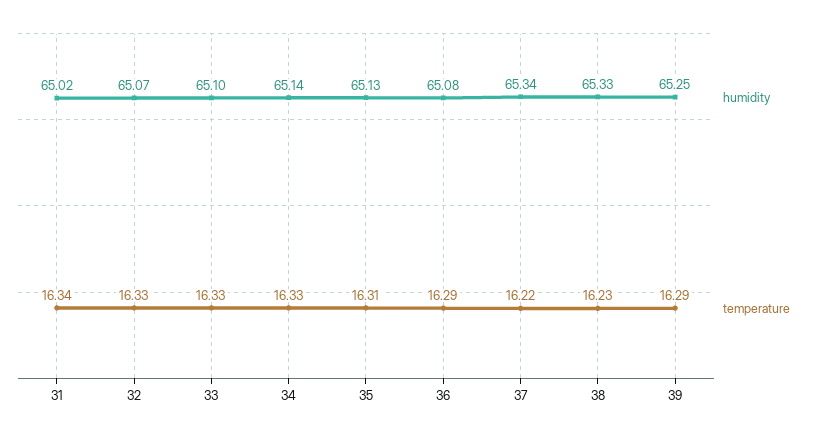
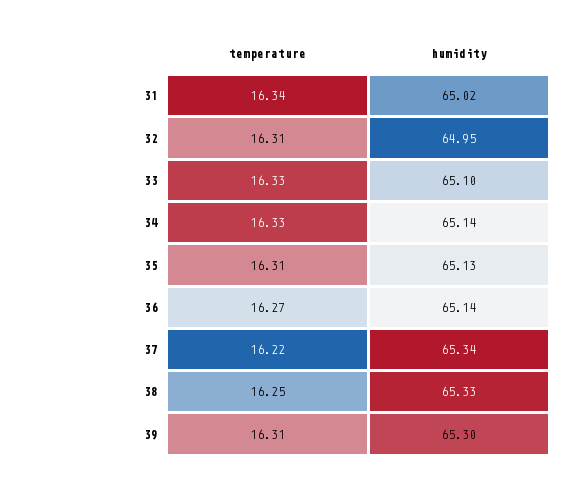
humidity, 32: 65.07 -> 64.95
temperature, 32: 16.33 -> 16.31
humidity, 36: 65.08 -> 65.14
temperature, 36: 16.29 -> 16.27
temperature, 38: 16.23 -> 16.25
humidity, 39: 65.25 -> 65.3
temperature, 39: 16.29 -> 16.31

